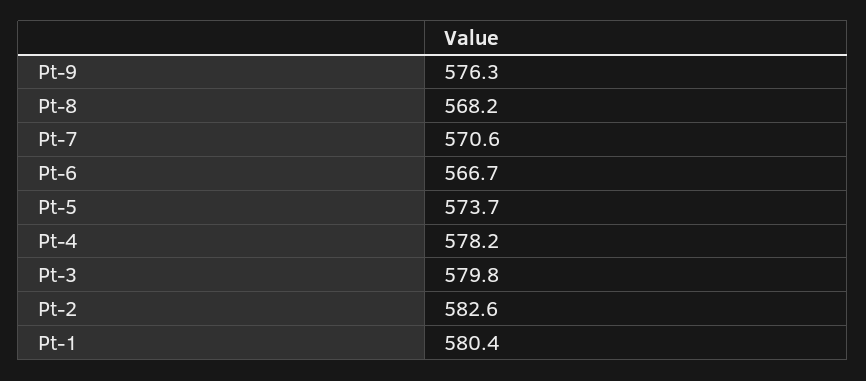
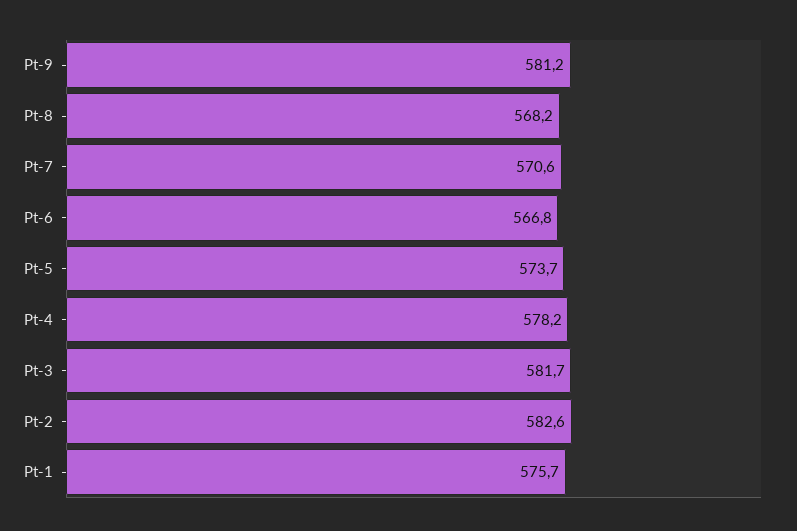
Pt-9: 576.3 -> 581.2
Pt-6: 566.7 -> 566.8
Pt-3: 579.8 -> 581.7
Pt-1: 580.4 -> 575.7

